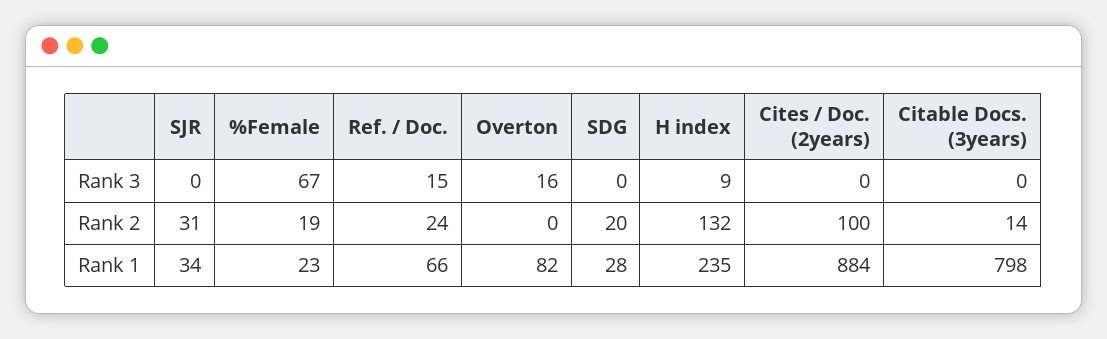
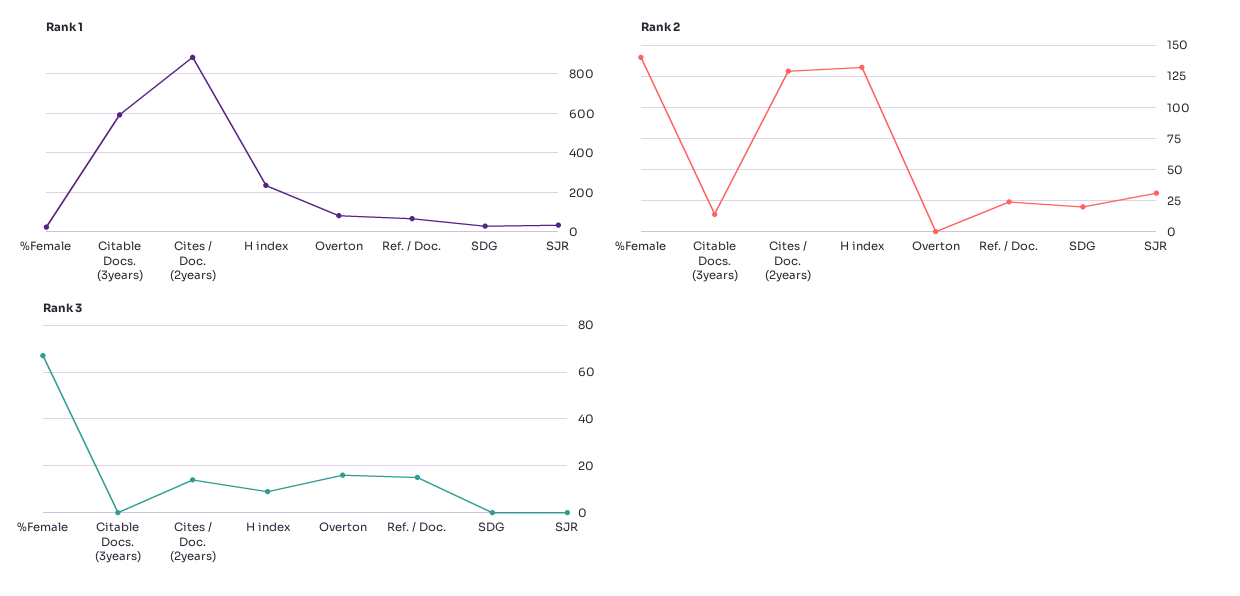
Rank 3, Cites / Doc. (2years): 0 -> 15
Rank 2, %Female: 19 -> 140
Rank 2, Cites / Doc. (2years): 100 -> 130
Rank 1, Citable Docs. (3years): 798 -> 600

